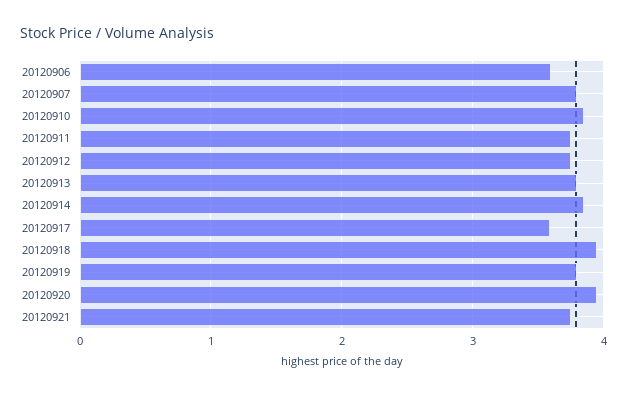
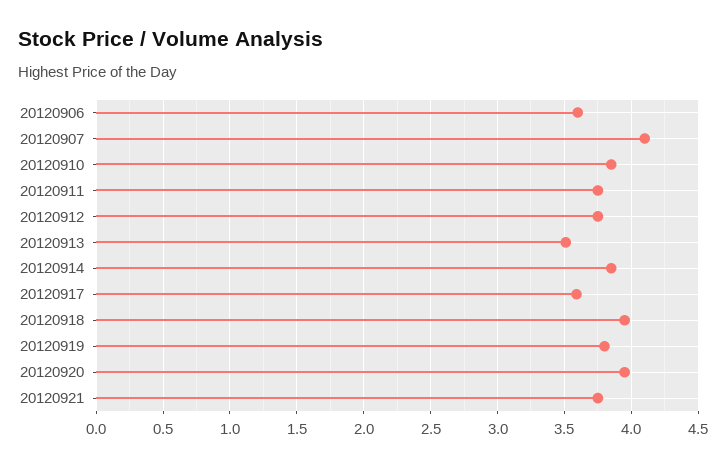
20120907: 3.8 -> 4.1
20120913: 3.8 -> 3.5

